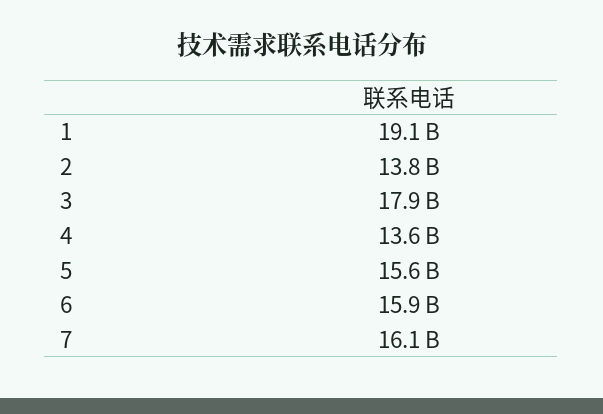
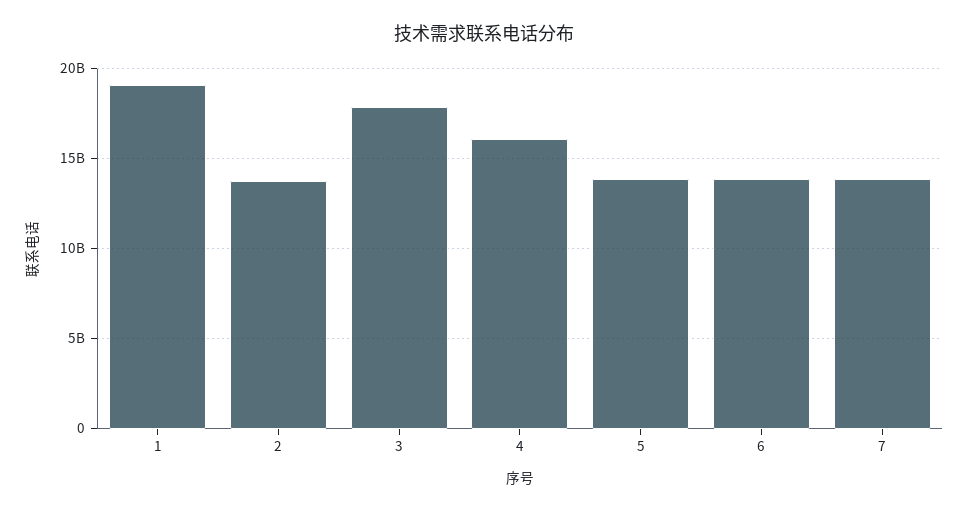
4: 13600000000 -> 16000000000
5: 15600000000 -> 14000000000
6: 15900000000 -> 14000000000
7: 16100000000 -> 14000000000

